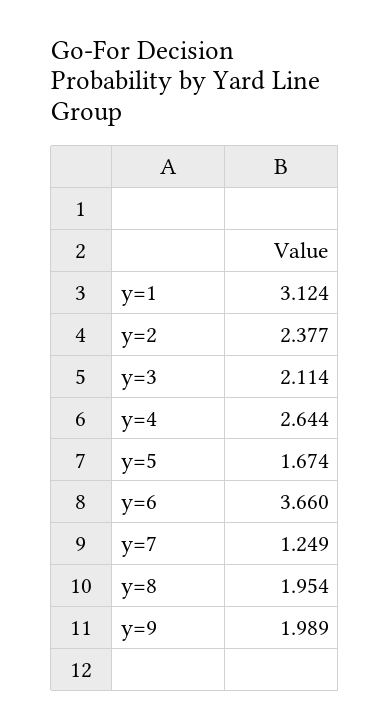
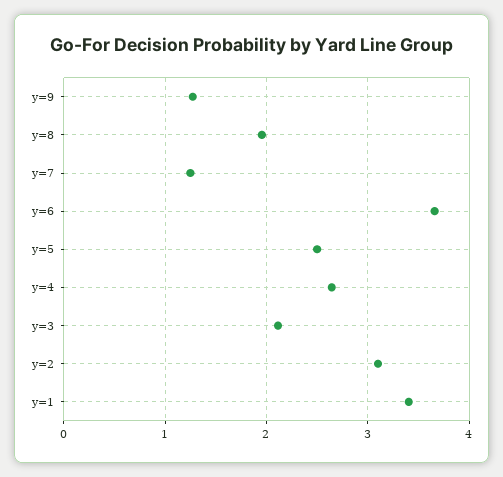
y=1: 3.124 -> 3.4
y=2: 2.377 -> 3.1
y=5: 1.674 -> 2.5
y=9: 1.989 -> 1.3

